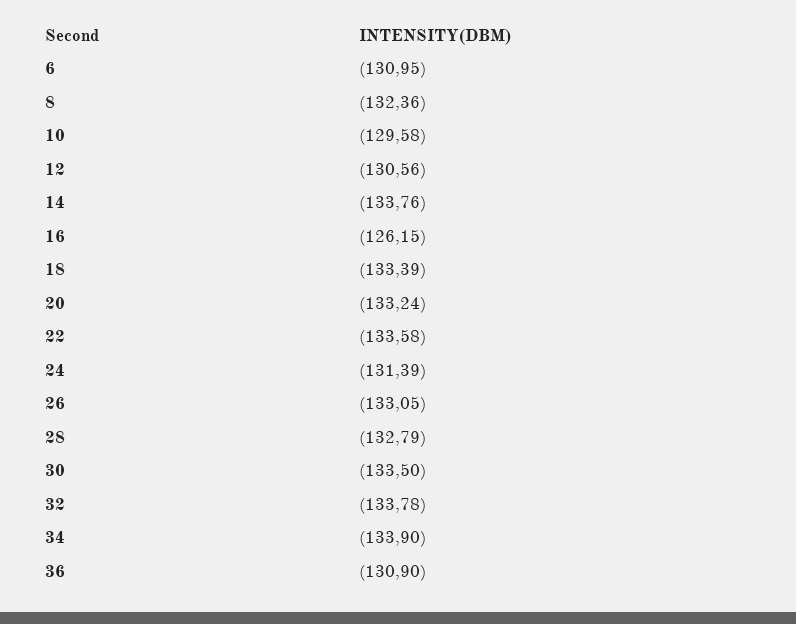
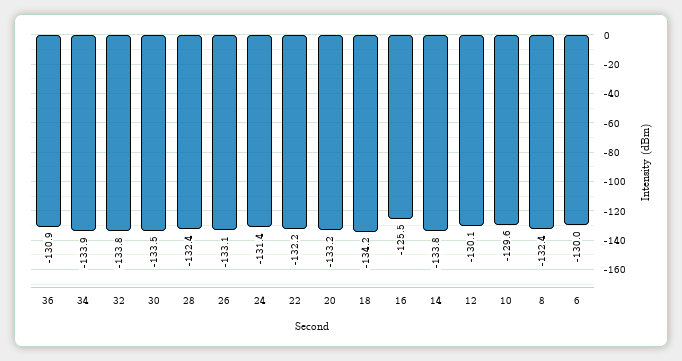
6: -130.95 -> -130
12: -130.56 -> -130.1
16: -126.15 -> -125.5
18: -133.39 -> -134.2
22: -133.58 -> -132.2
28: -132.79 -> -132.4

